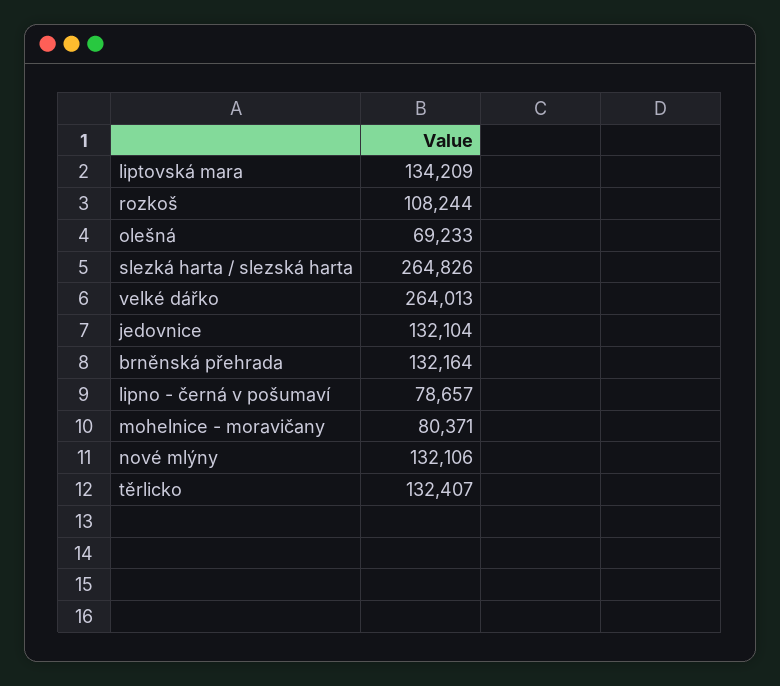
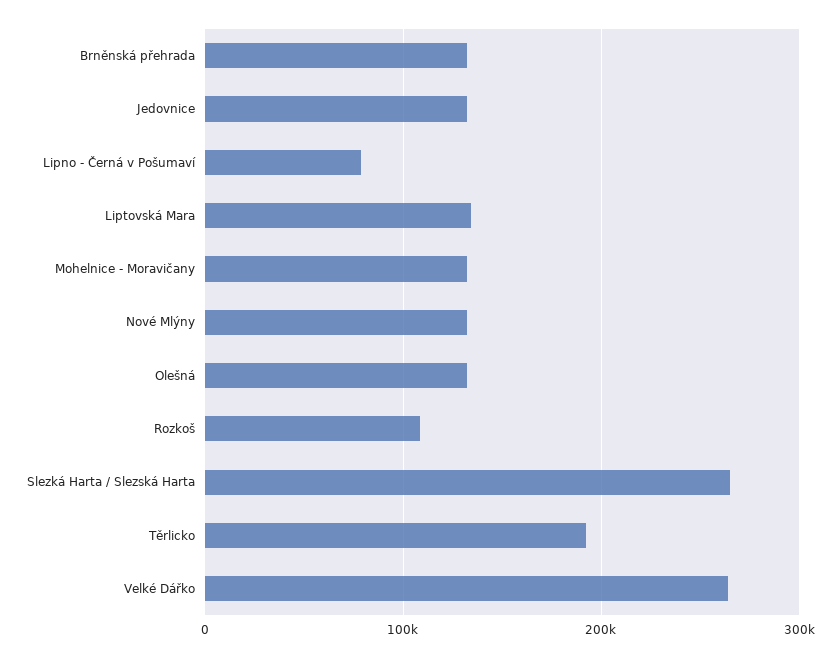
olešná: 69233 -> 130000
mohelnice - moravičany: 80371 -> 130000
těrlicko: 132407 -> 190000

